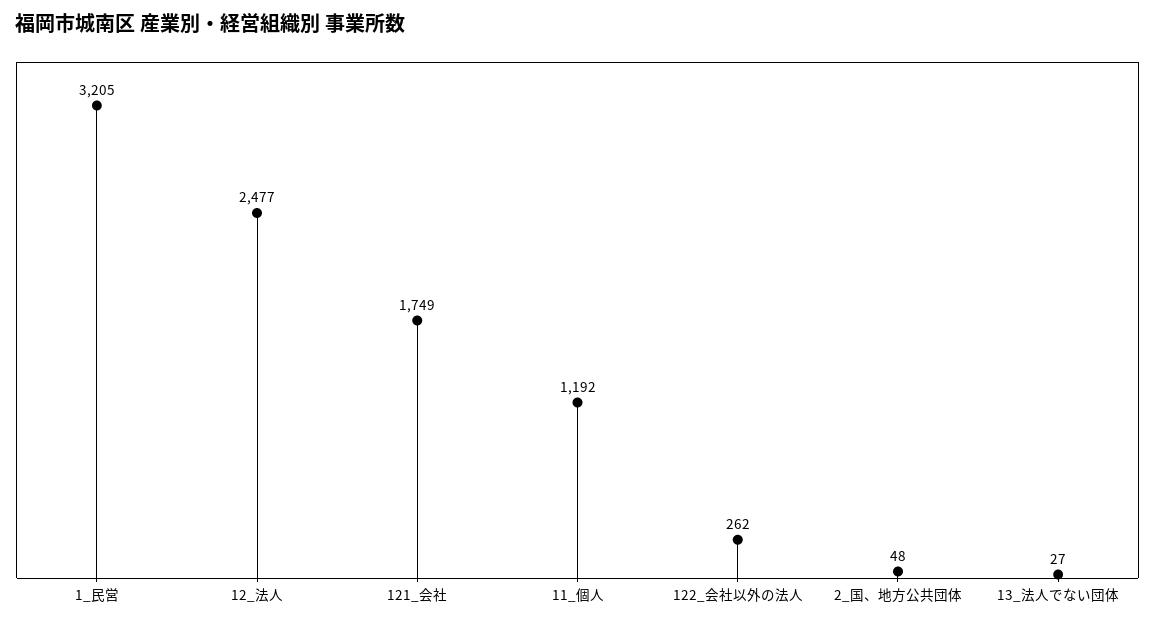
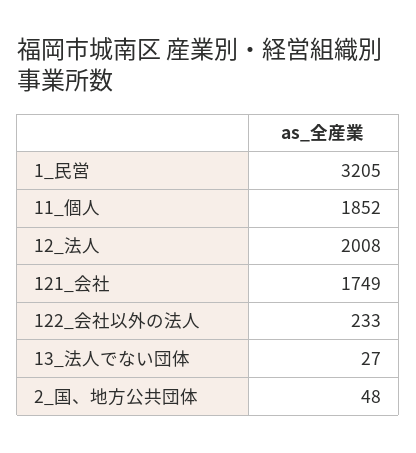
12_法人: 2477 -> 2008
11_個人: 1192 -> 1852
122_会社以外の法人: 262 -> 233

